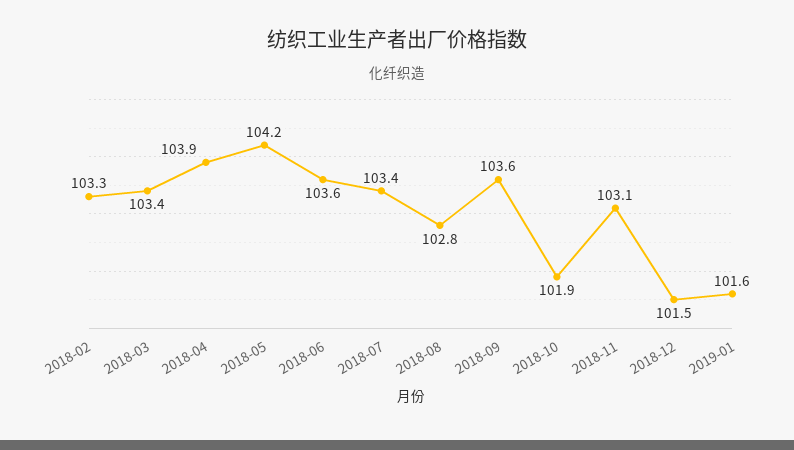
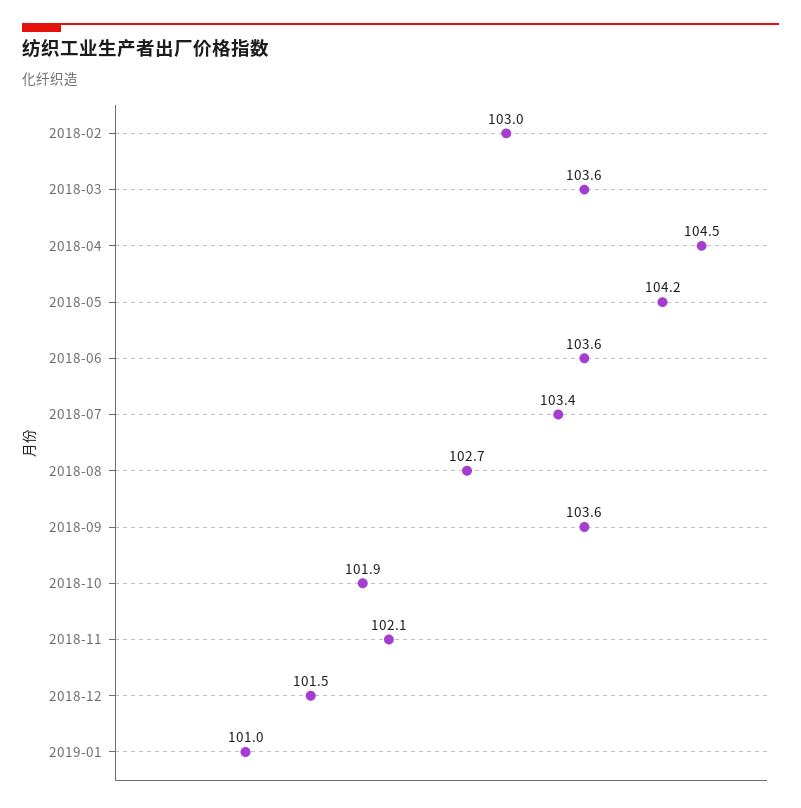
2018-02: 103.3 -> 103
2018-03: 103.4 -> 103.6
2018-04: 103.9 -> 104.5
2018-08: 102.8 -> 102.7
2018-11: 103.1 -> 102.1
2019-01: 101.6 -> 101

